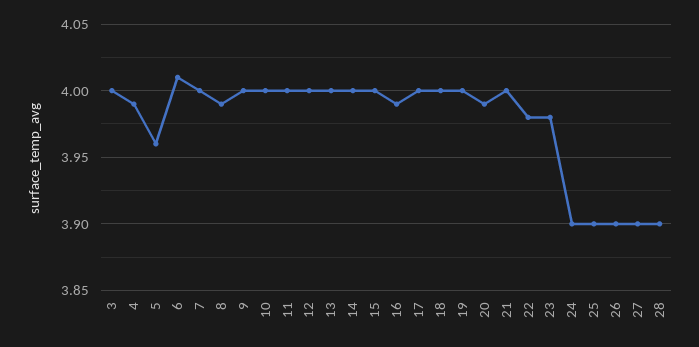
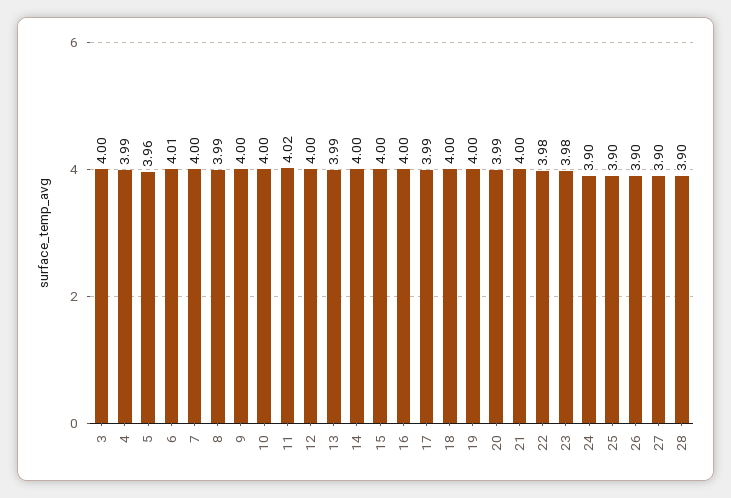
11: 4 -> 4.02
13: 4 -> 3.99
16: 3.99 -> 4
17: 4 -> 3.99

